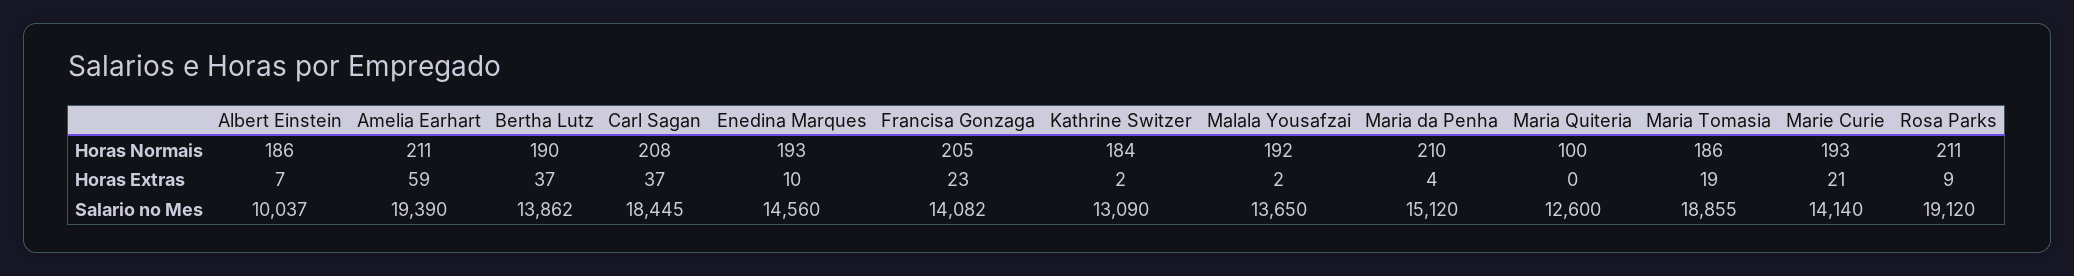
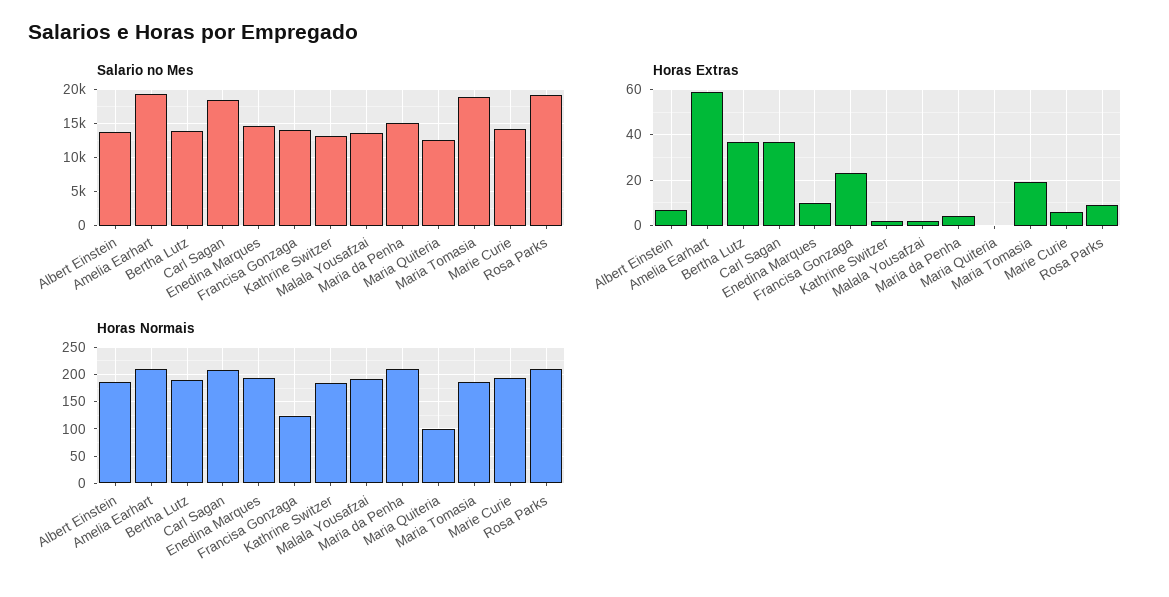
Horas Normais, Francisa Gonzaga: 205 -> 125
Horas Extras, Marie Curie: 21 -> 5
Salario no Mes, Albert Einstein: 10037 -> 14000

